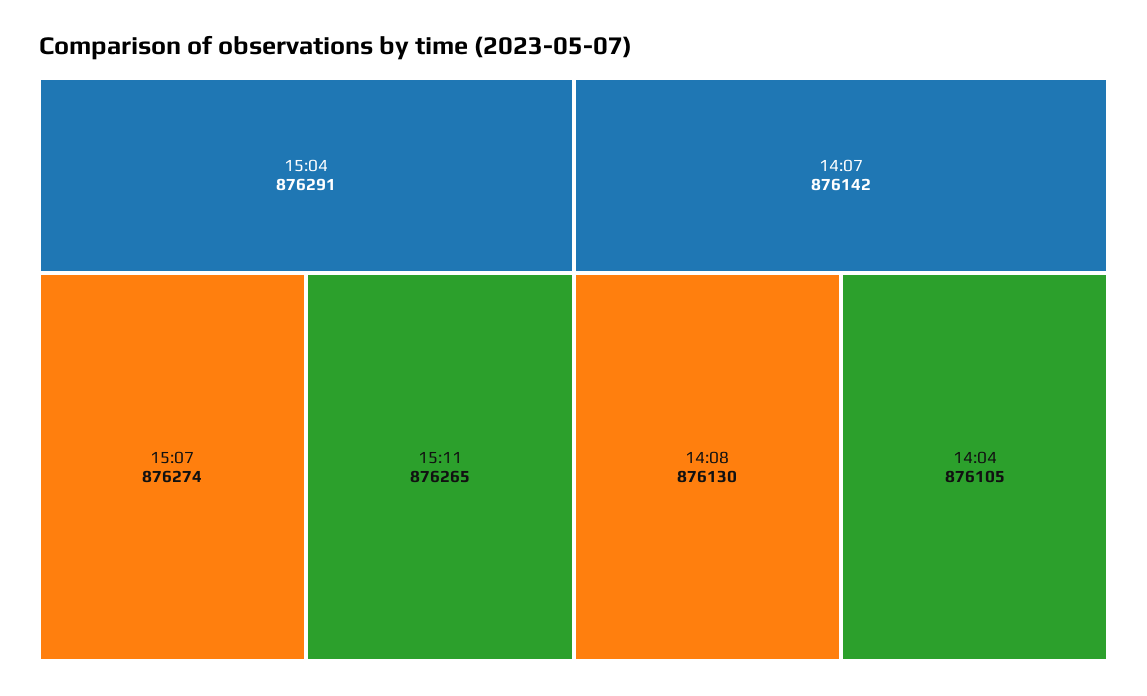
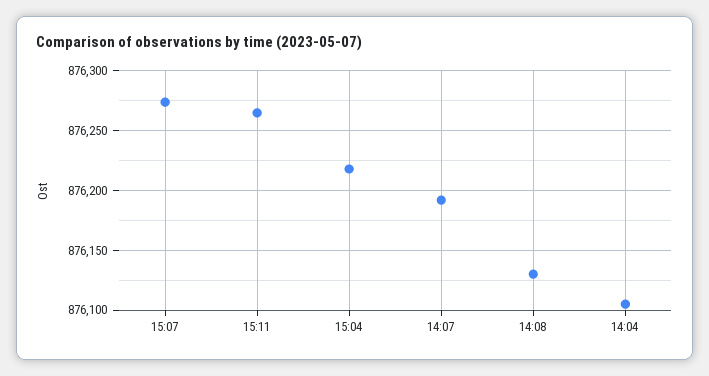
15:04: 876291 -> 876220
14:07: 876142 -> 876190

